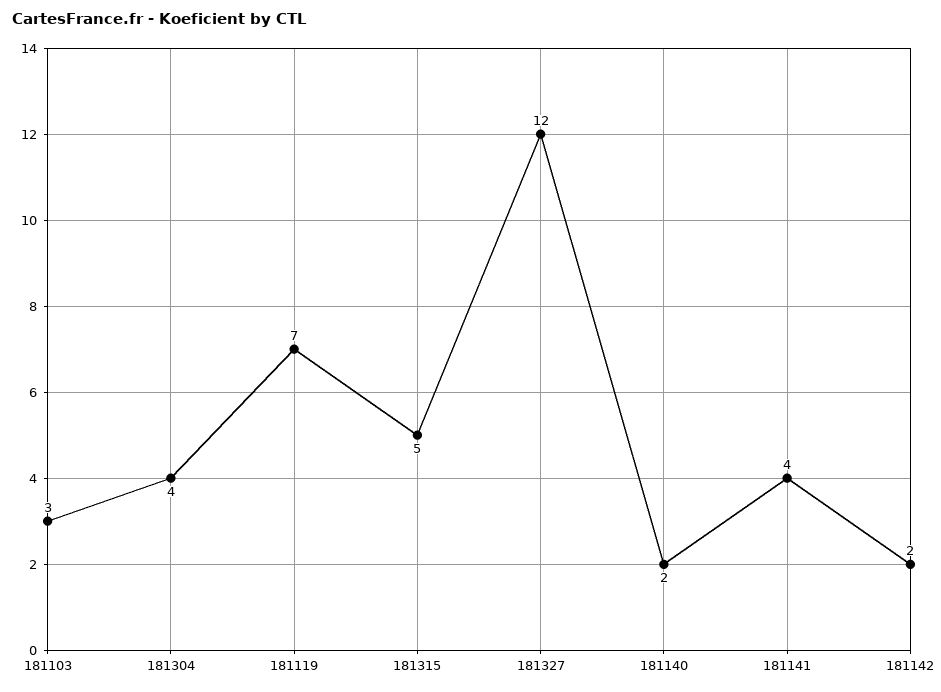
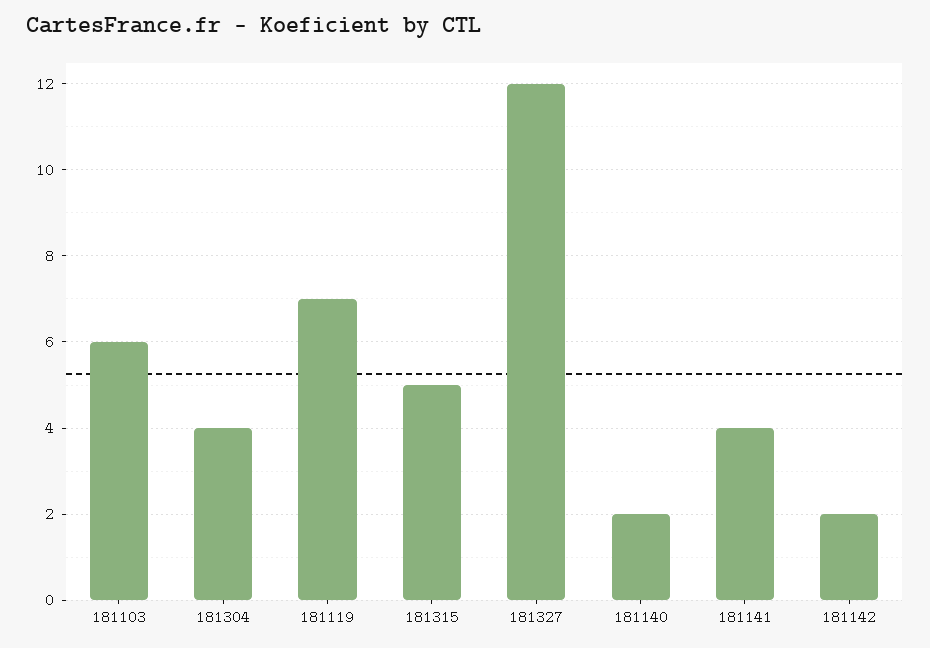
181103: 3 -> 6

